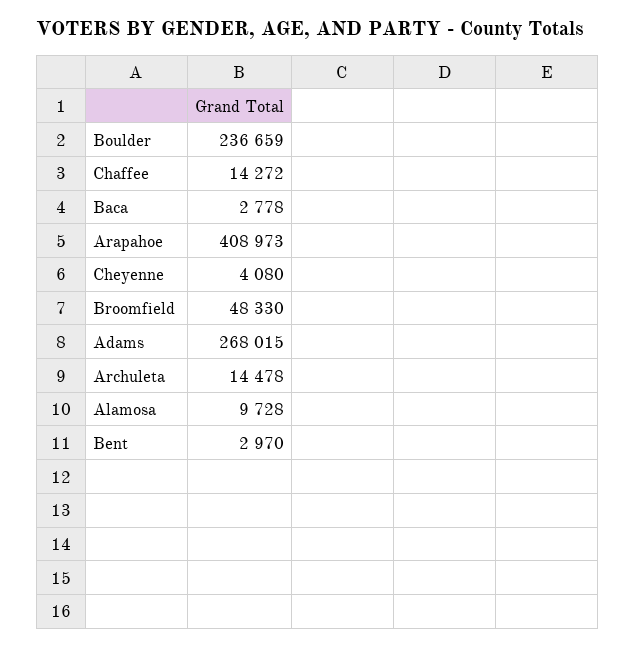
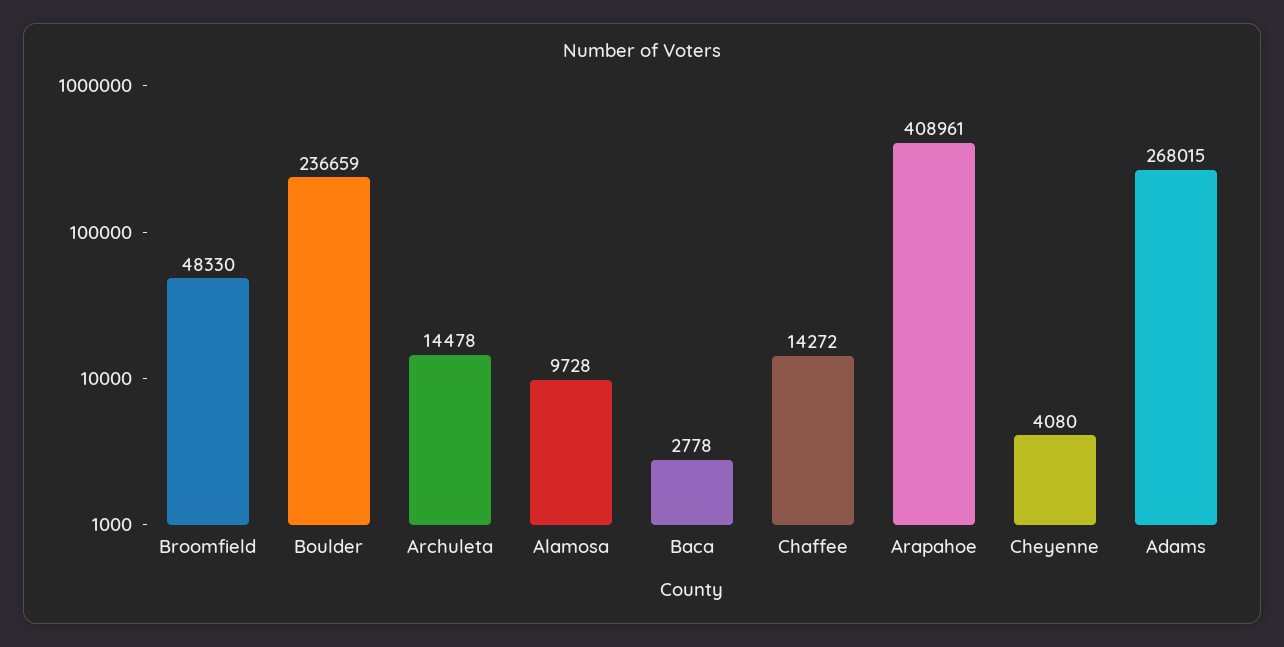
Arapahoe: 408973 -> 408961
Bent: 2970 -> none

